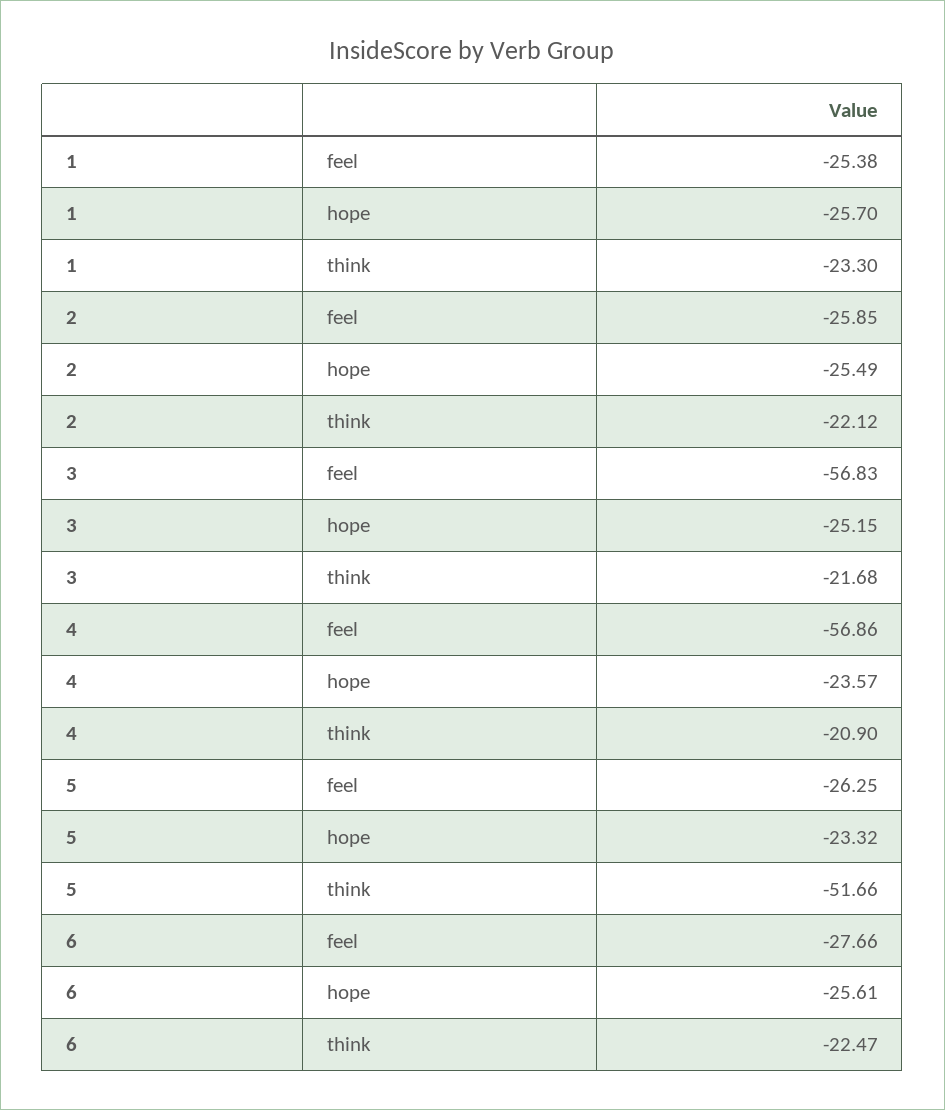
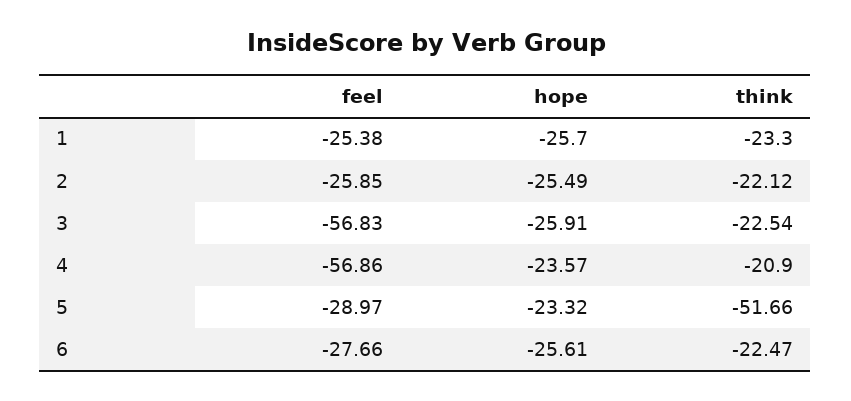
3, hope: -25.15 -> -25.91
3, think: -21.68 -> -22.54
5, feel: -26.25 -> -28.97

